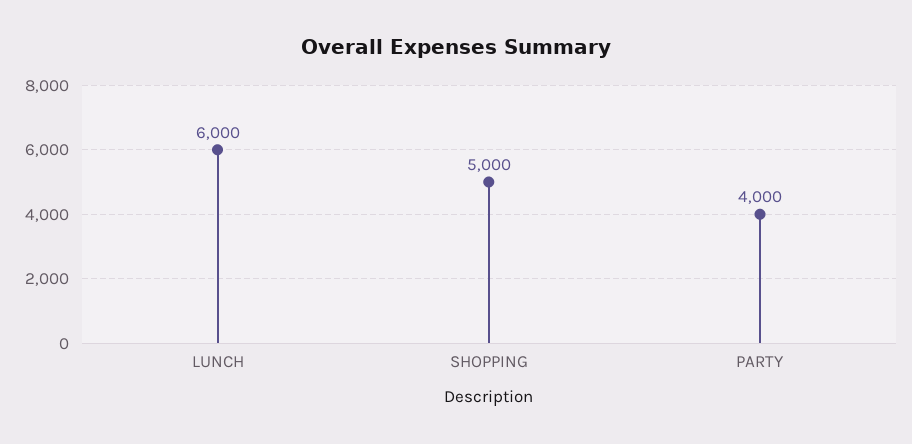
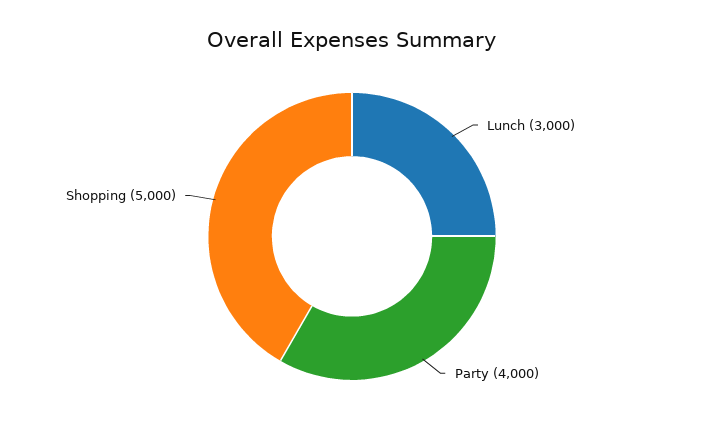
LUNCH: 6000 -> 3000

